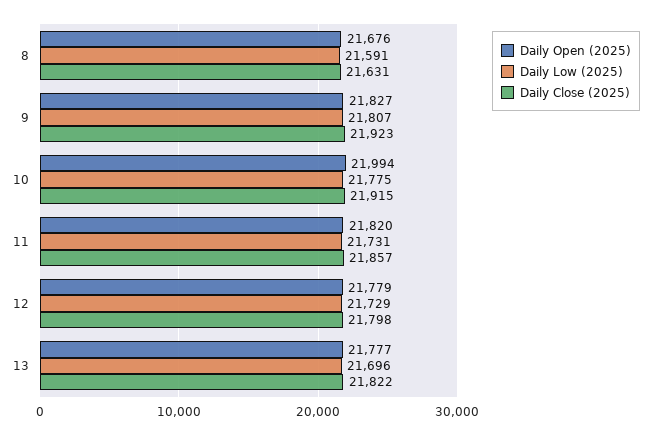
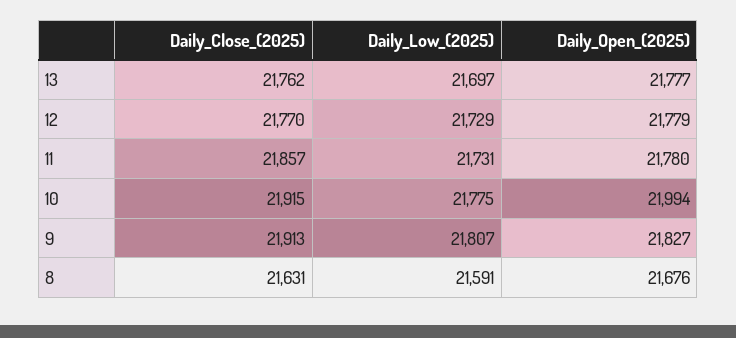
Daily Close (2025), 9: 21923 -> 21913
Daily Open (2025), 11: 21820 -> 21780
Daily Close (2025), 12: 21798 -> 21770
Daily Low (2025), 13: 21696 -> 21697
Daily Close (2025), 13: 21822 -> 21762

